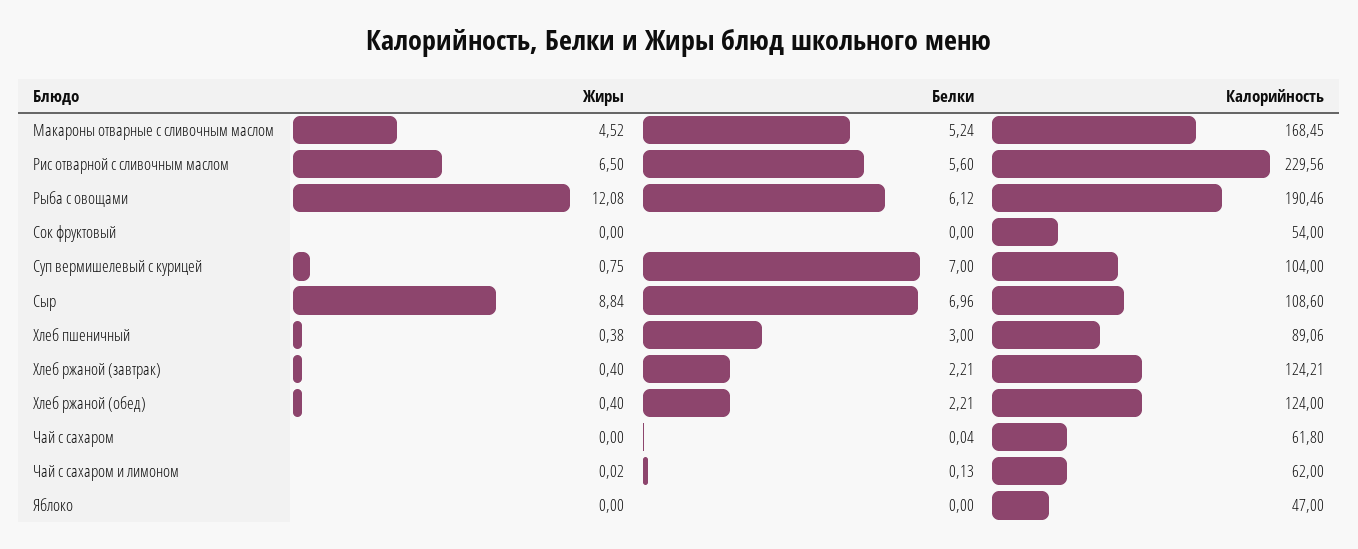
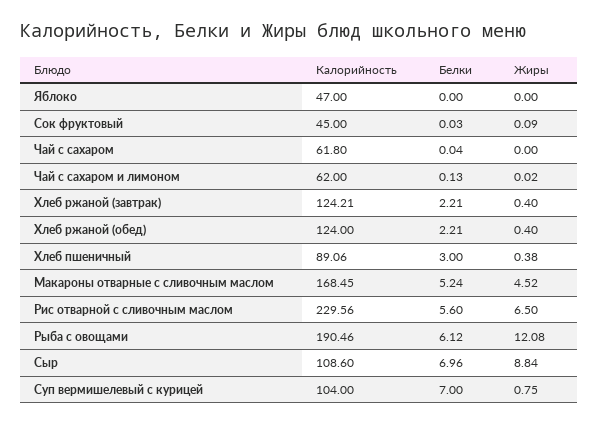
Жиры, Сок фруктовый: 0 -> 0.09
Белки, Сок фруктовый: 0 -> 0.03
Калорийность, Сок фруктовый: 54 -> 45

